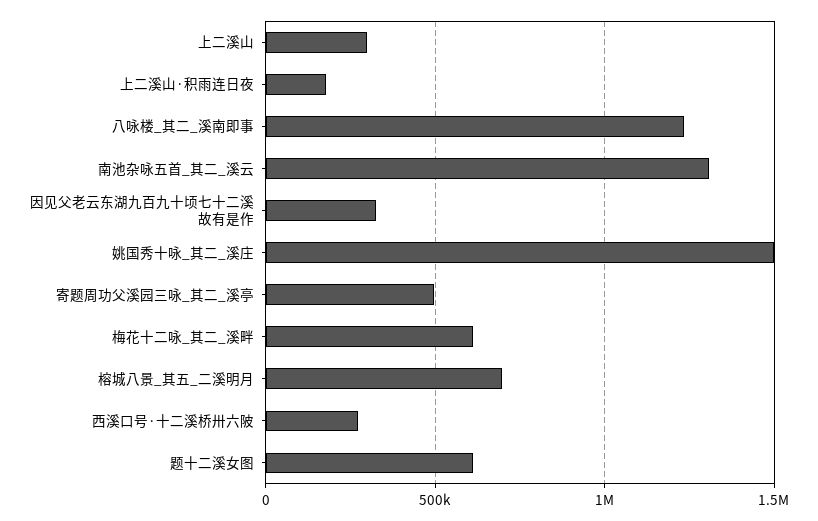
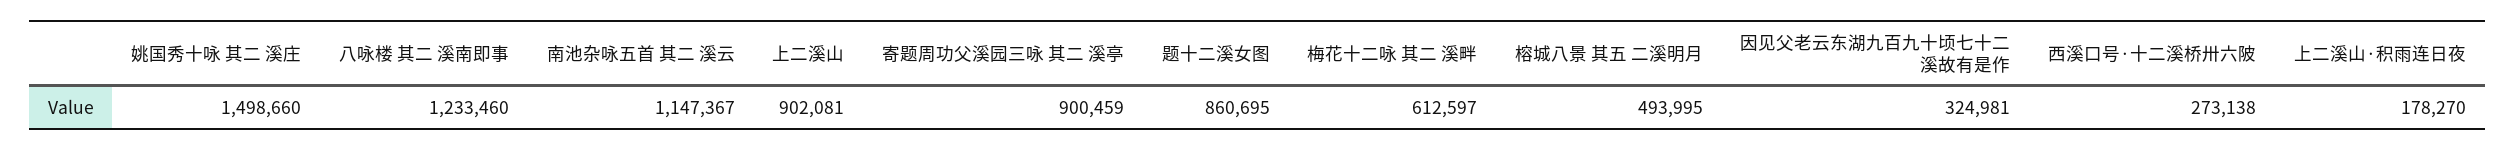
上二溪山: 300000 -> 902081
南池杂咏五首_其二_溪云: 1300000 -> 1147367
寄题周功父溪园三咏_其二_溪亭: 500000 -> 900459
榕城八景_其五_二溪明月: 700000 -> 493995
题十二溪女图: 600000 -> 860695

